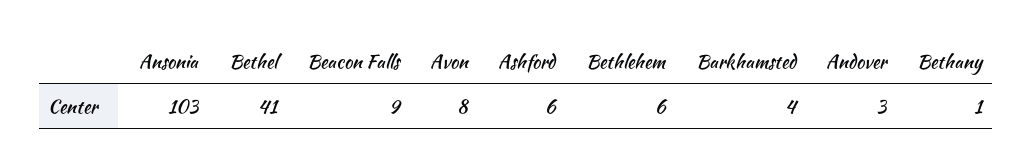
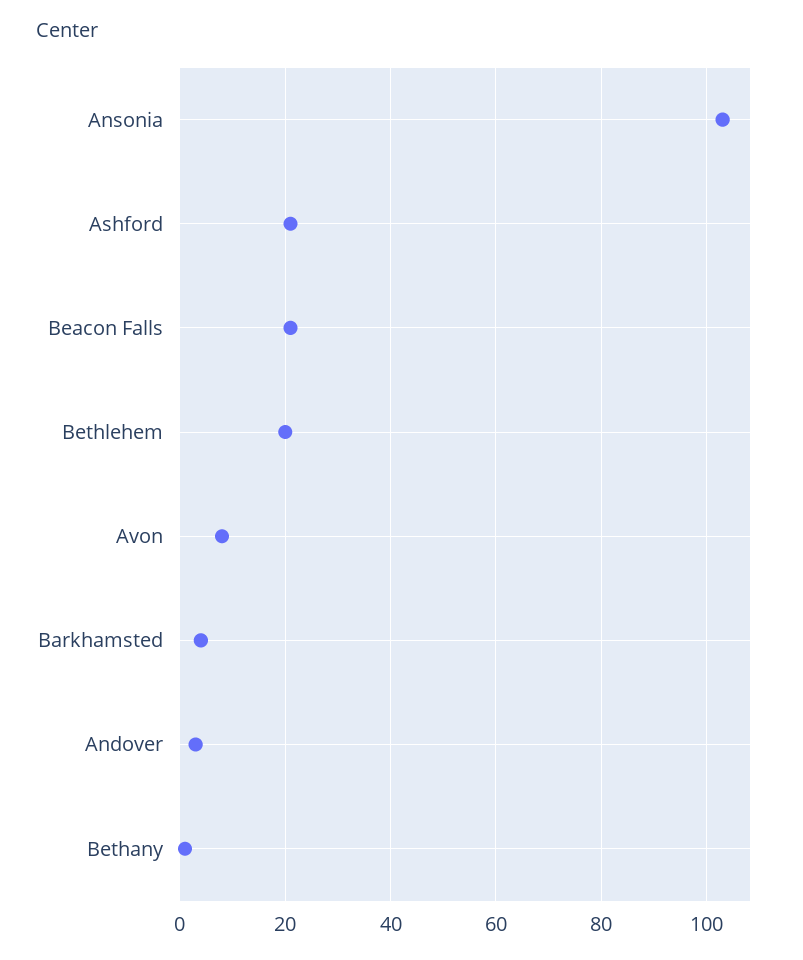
Bethel: 41 -> none
Beacon Falls: 9 -> 20
Ashford: 6 -> 20
Bethlehem: 6 -> 20

